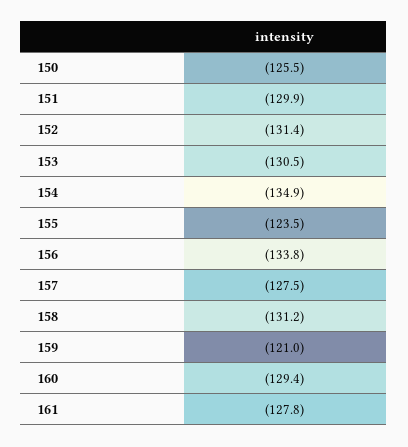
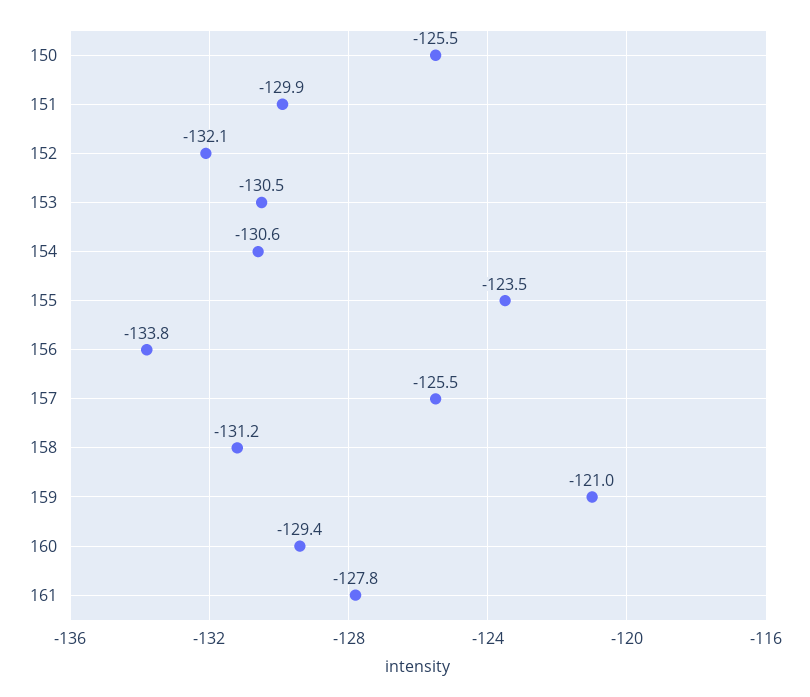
152: -131.4 -> -132.1
154: -134.9 -> -130.6
157: -127.5 -> -125.5

